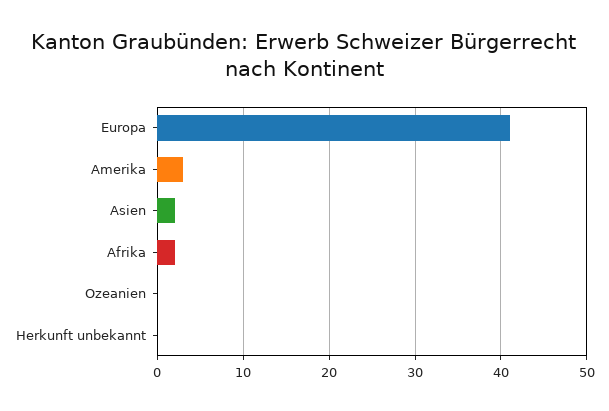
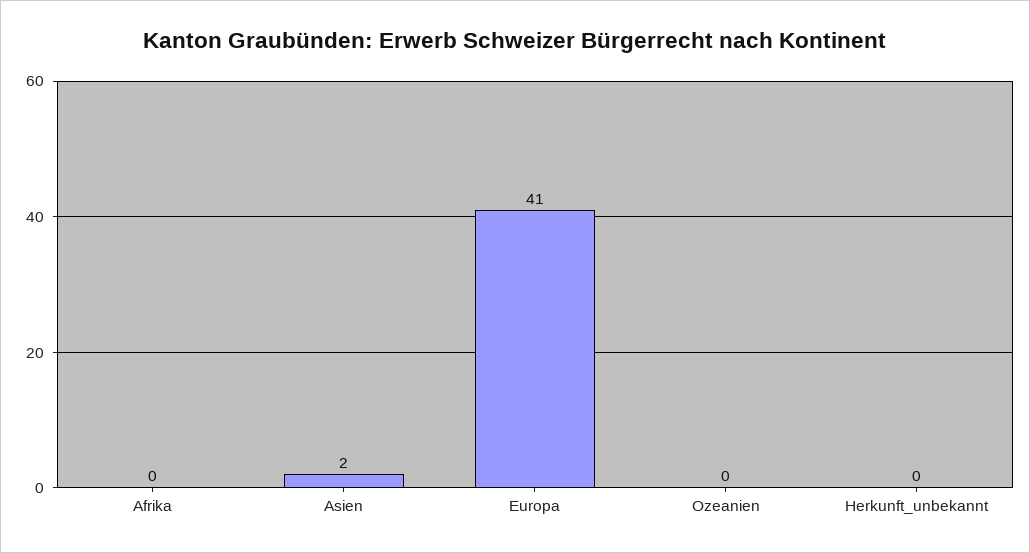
Amerika: 3 -> none
Afrika: 2 -> 0

